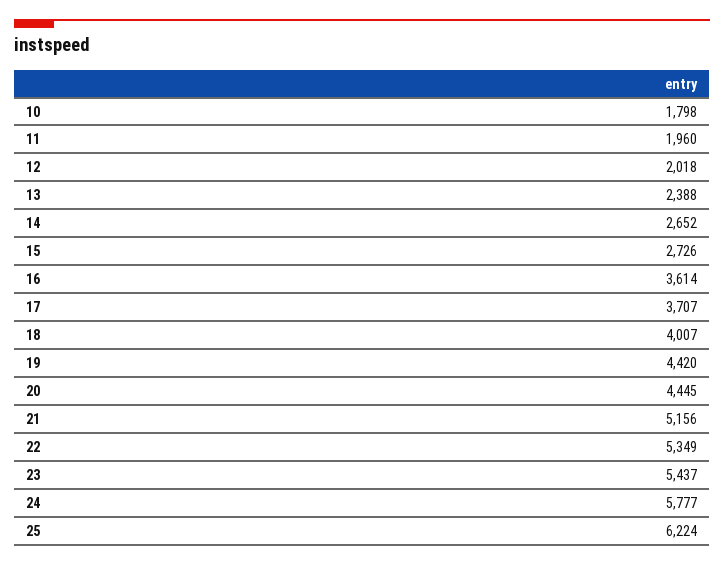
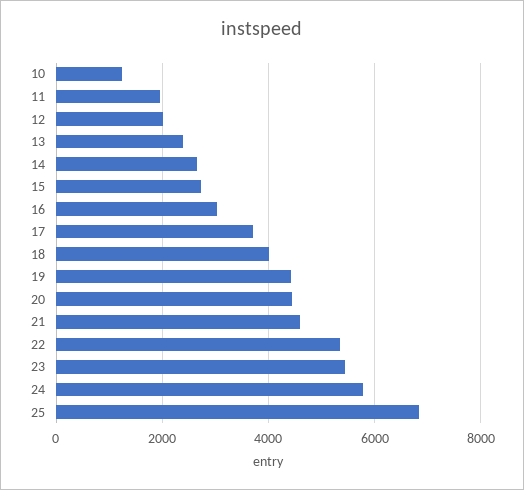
10: 1798 -> 1200
16: 3614 -> 3000
21: 5156 -> 4600
25: 6224 -> 6800

